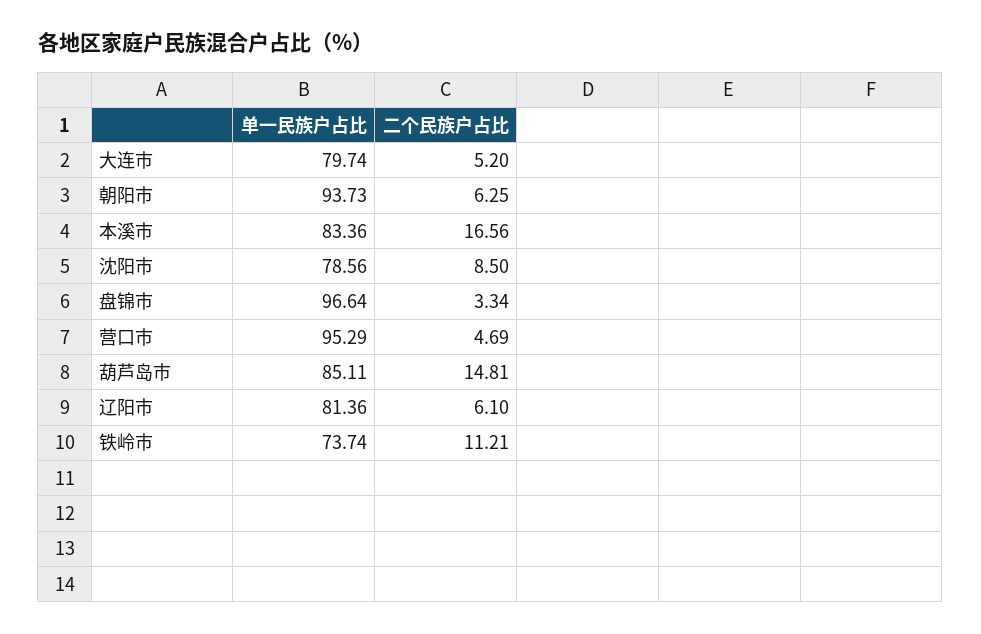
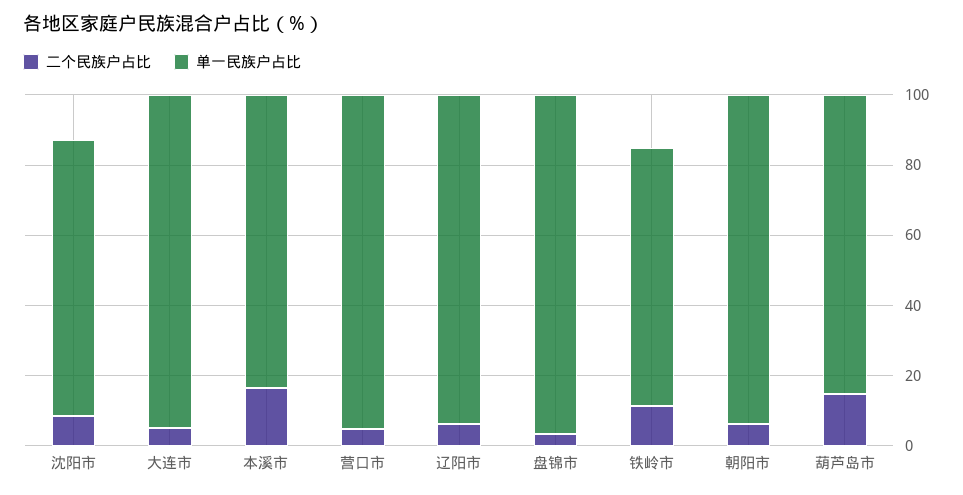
单一民族户占比, 大连市: 79.74 -> 95
单一民族户占比, 辽阳市: 81.36 -> 95

